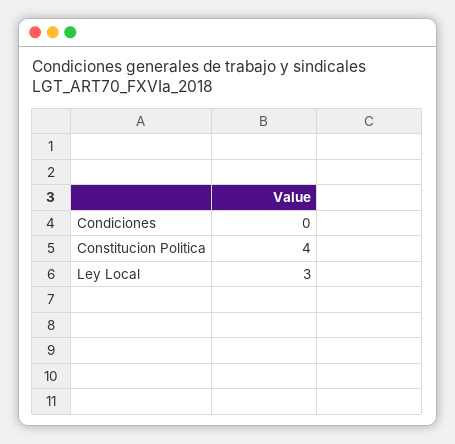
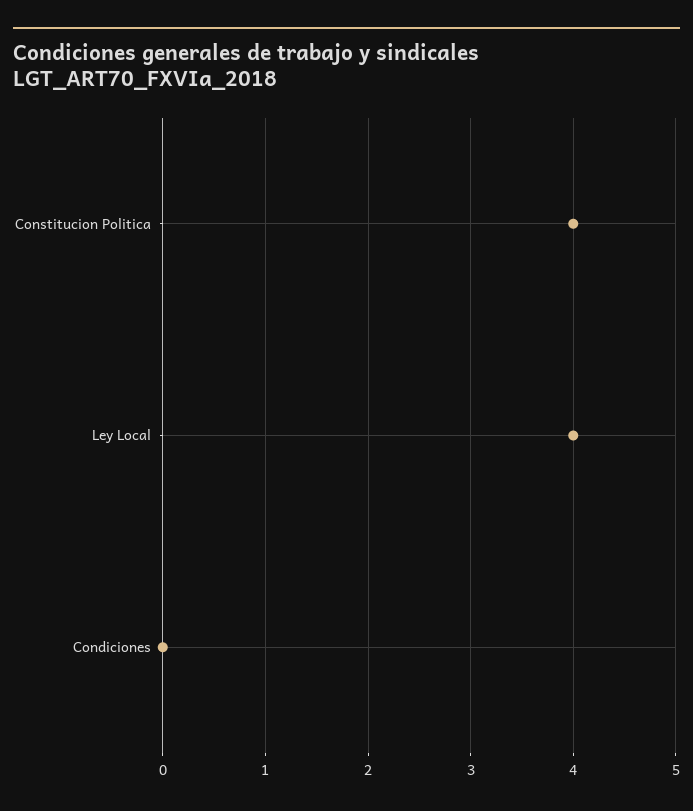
Ley Local: 3 -> 4

